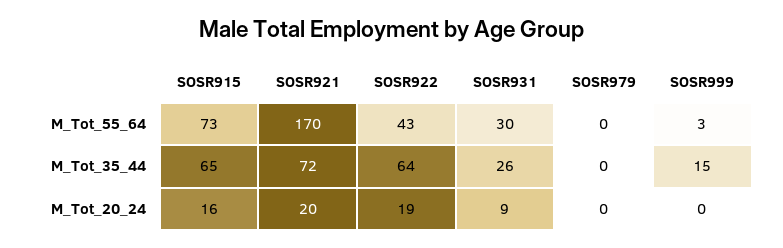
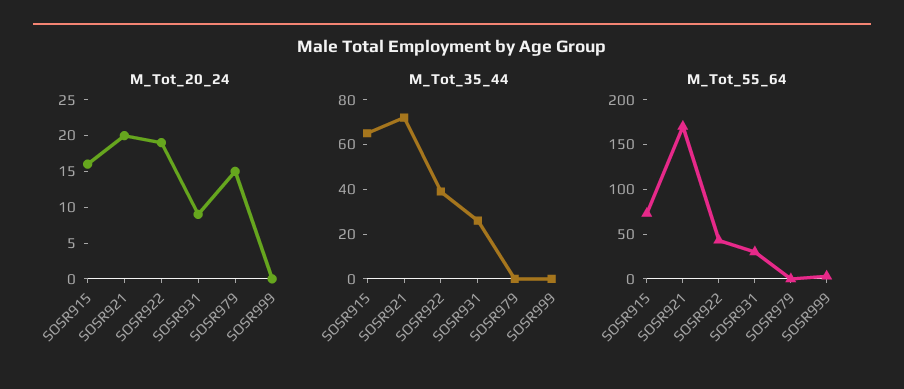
M_Tot_35_44, SOSR922: 64 -> 40
M_Tot_35_44, SOSR999: 15 -> 0
M_Tot_20_24, SOSR979: 0 -> 15

